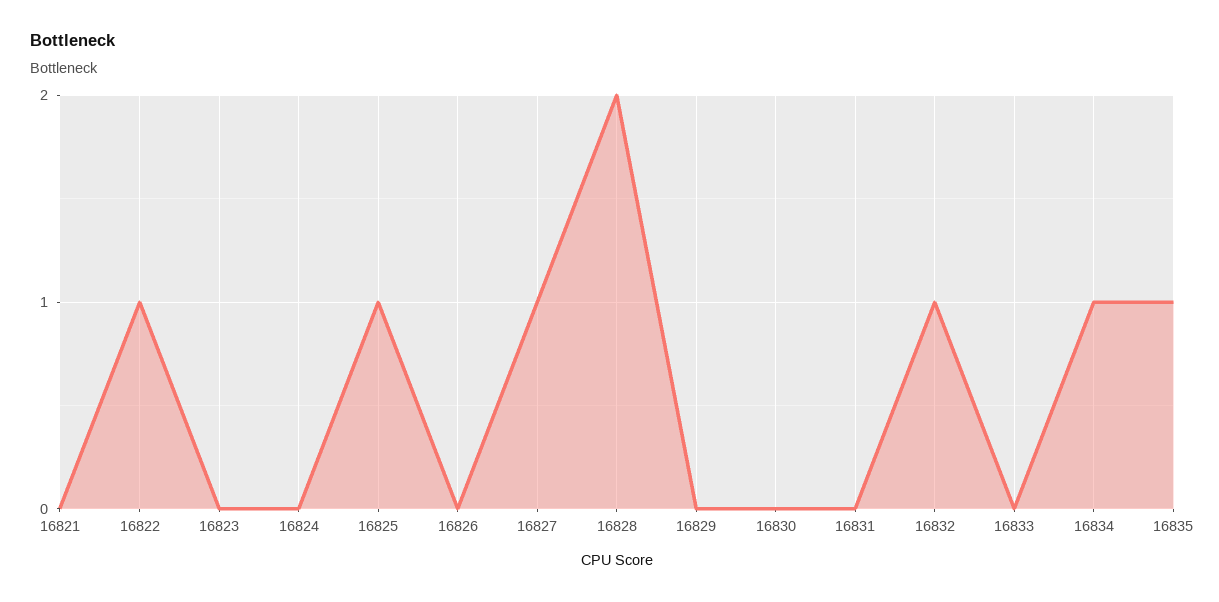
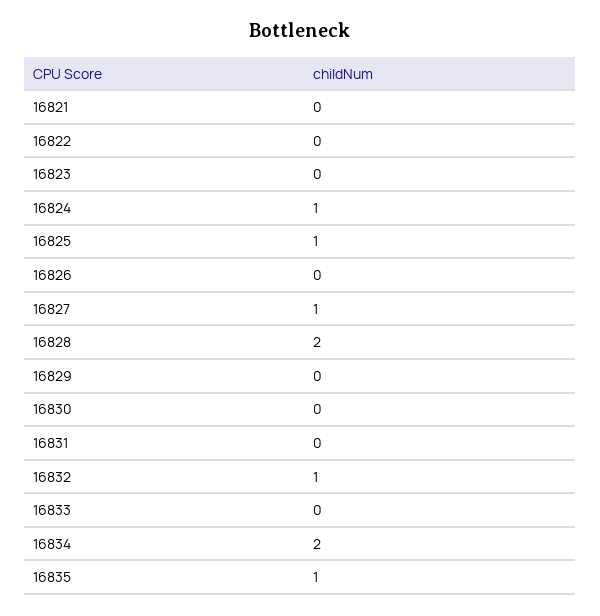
16822: 1 -> 0
16824: 0 -> 1
16834: 1 -> 2

